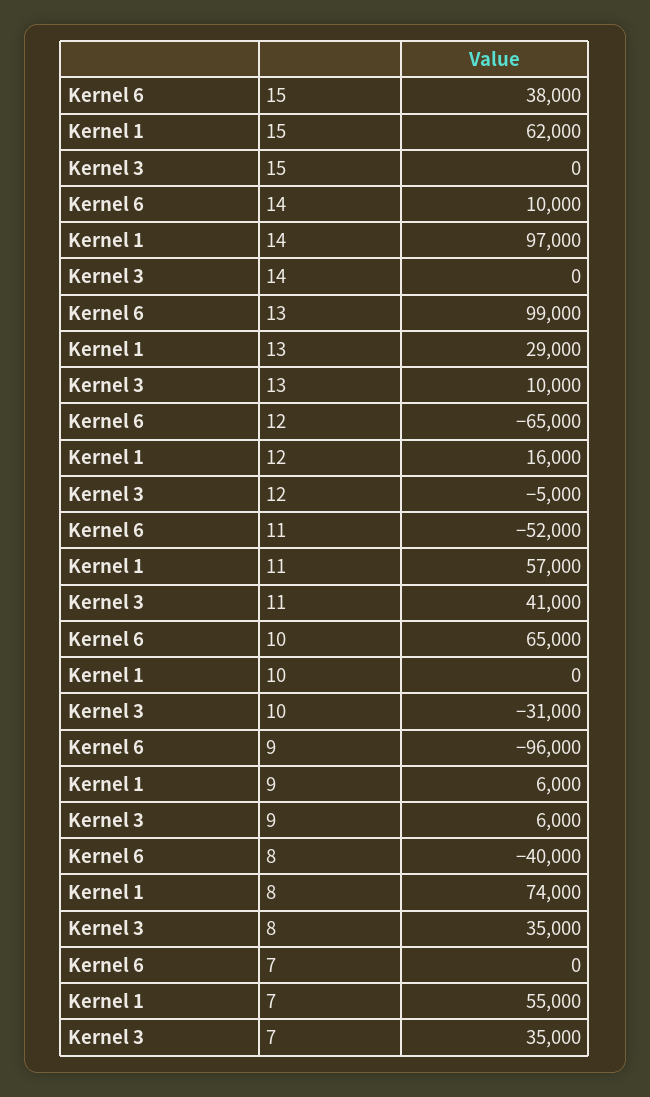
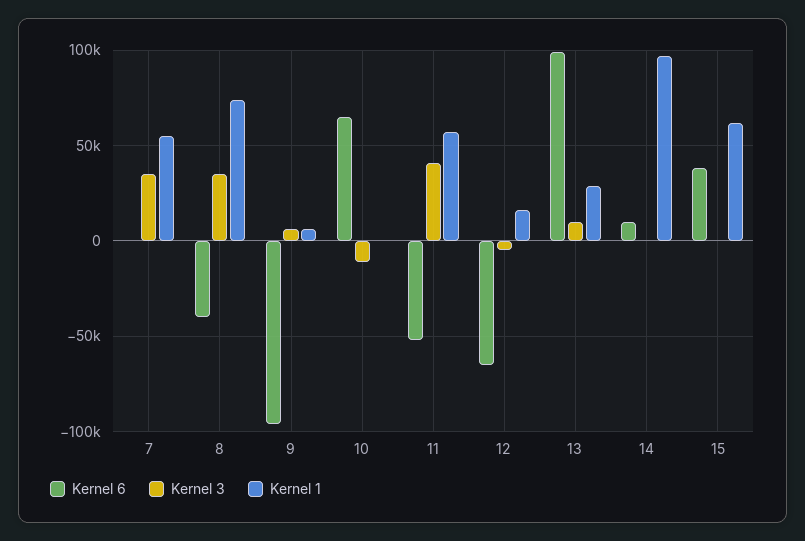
Kernel 3, 10: -31000 -> -10000

